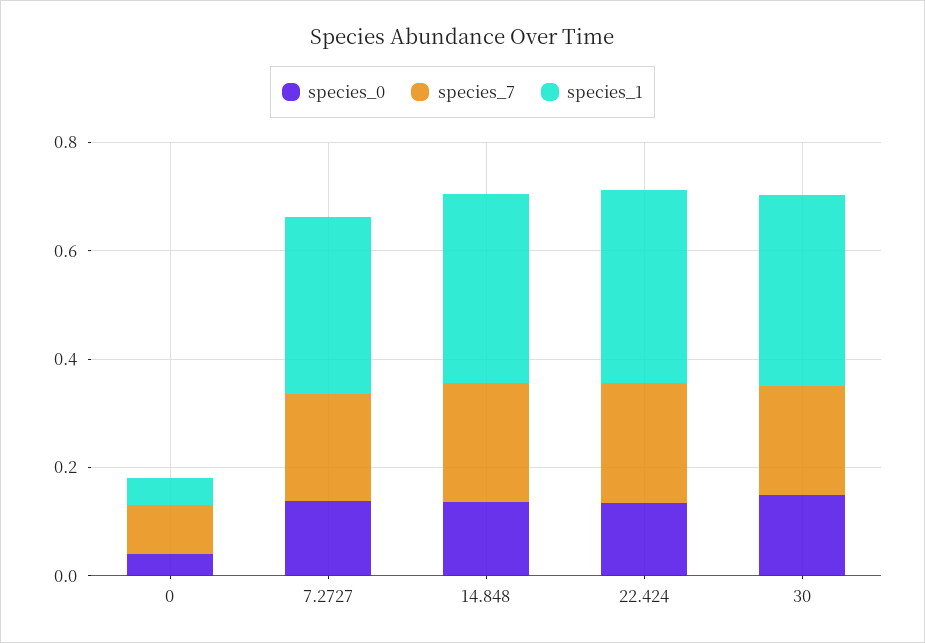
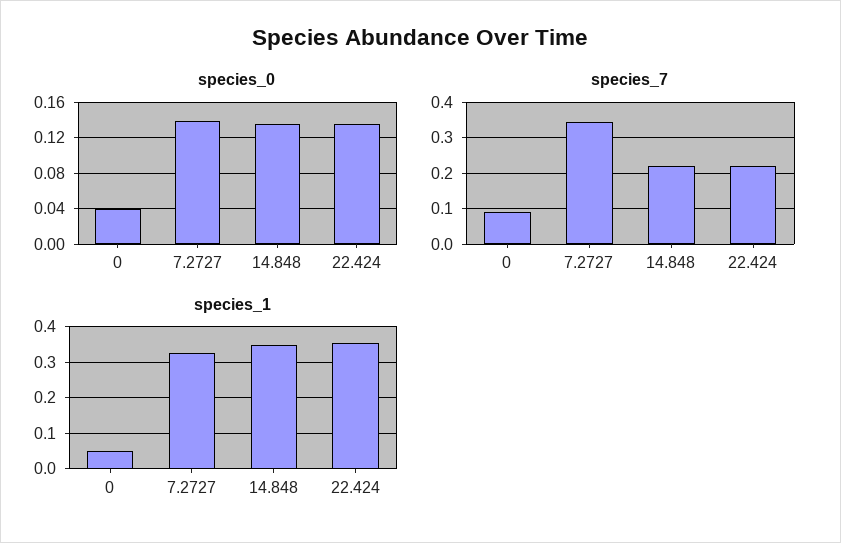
species_7, 7.2727: 0.2 -> 0.34
species_0, 30: 0.15 -> none
species_7, 30: 0.2 -> none
species_1, 30: 0.35 -> none

